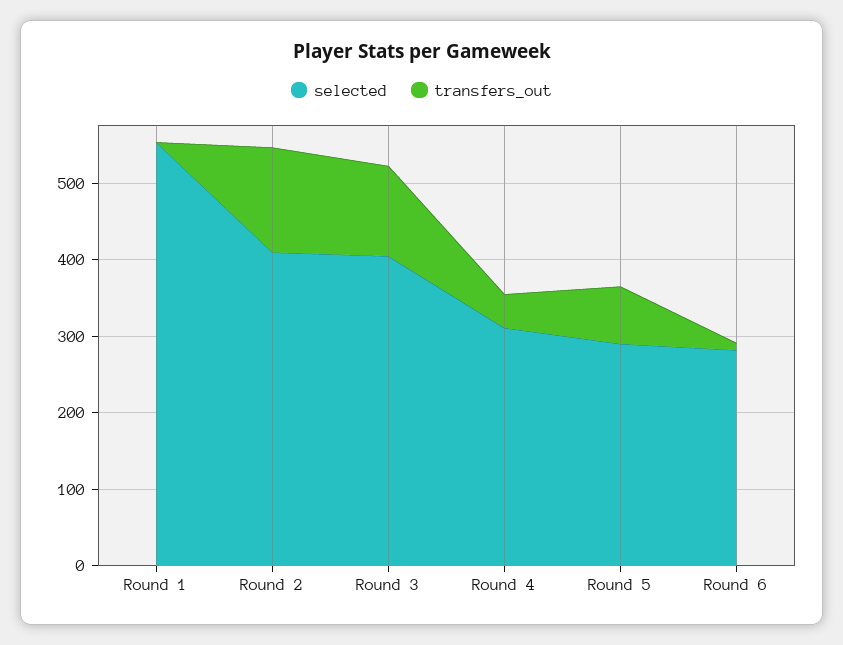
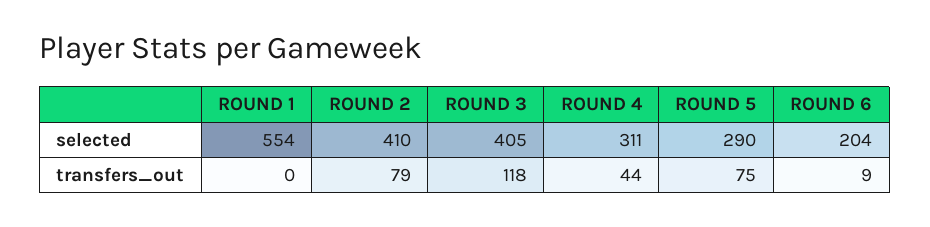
transfers_out, Round 2: 140 -> 79
selected, Round 6: 280 -> 204

